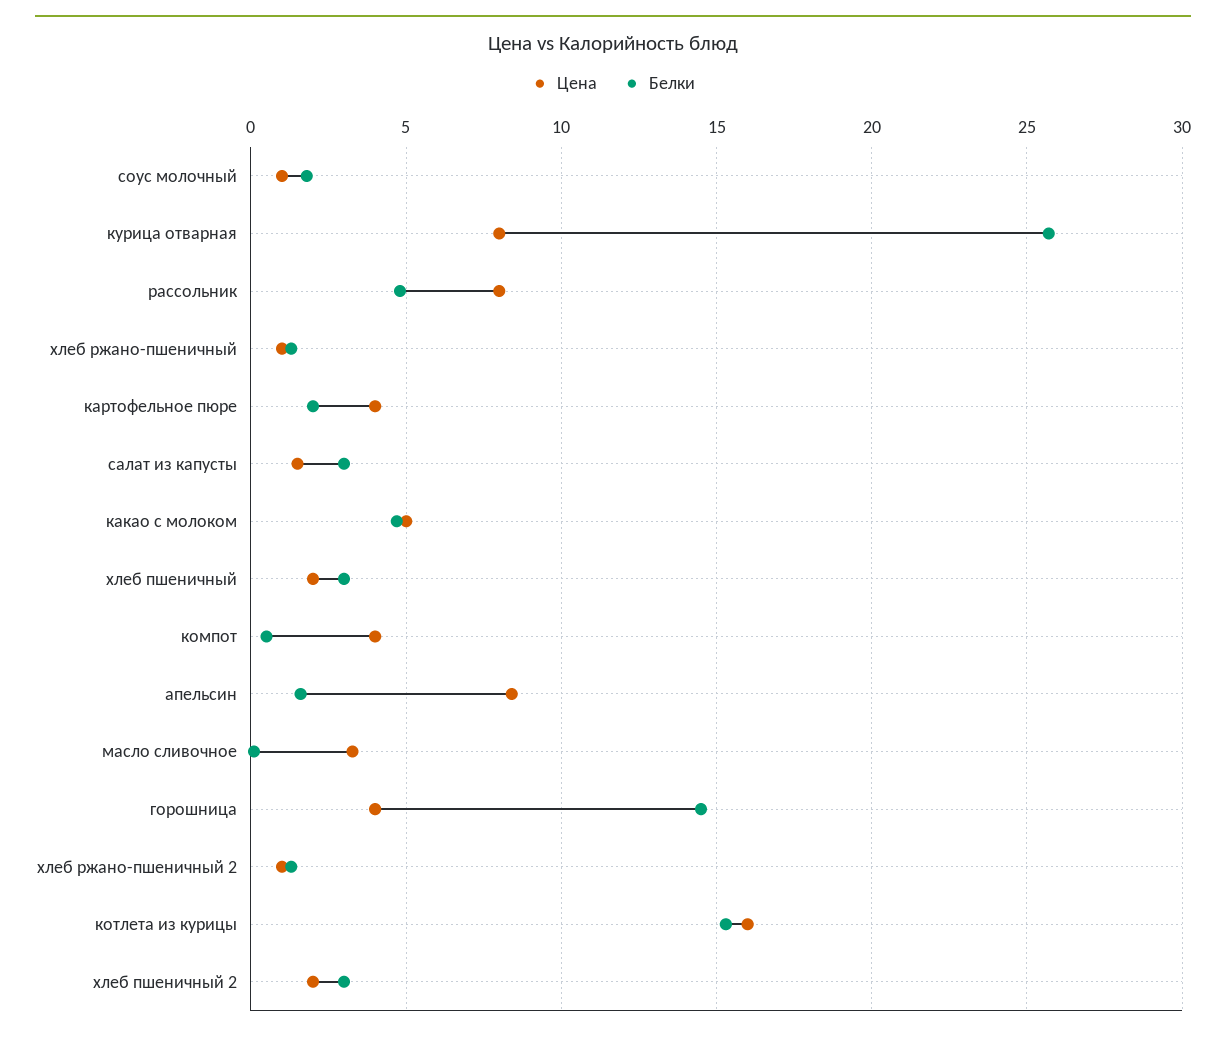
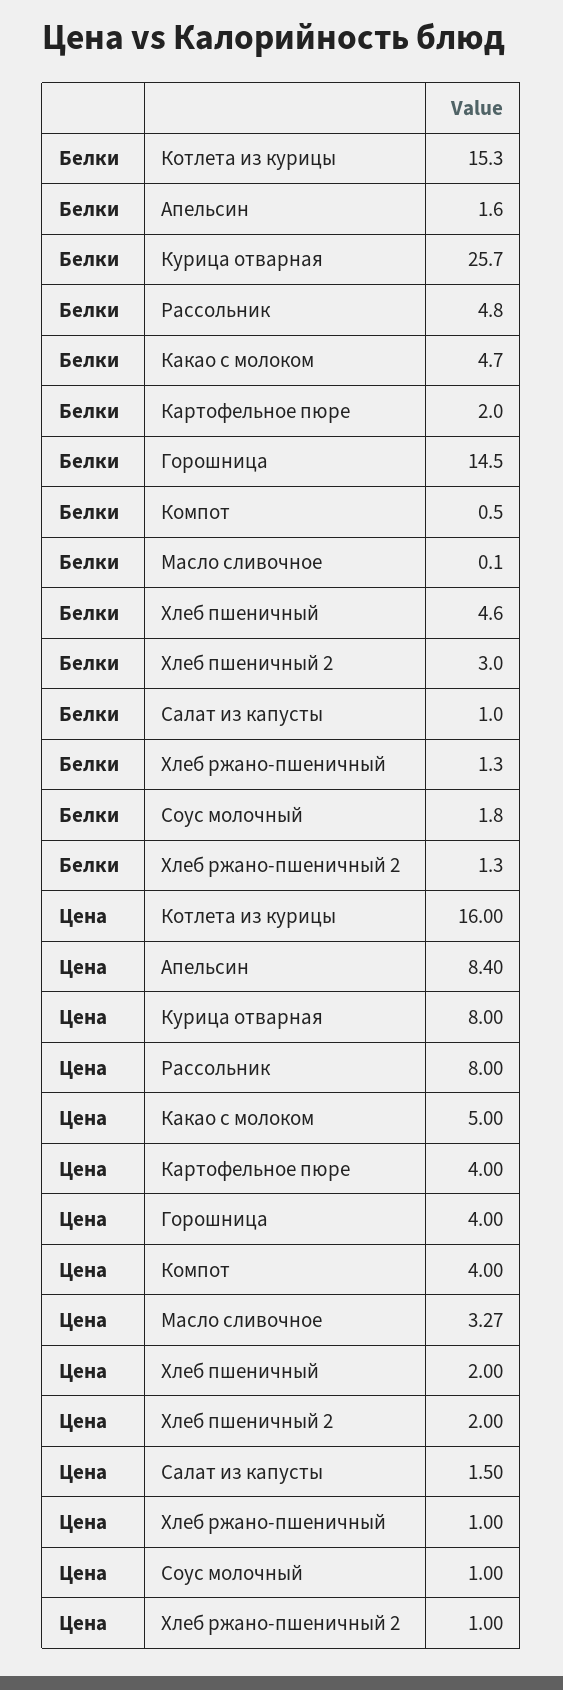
Белки, салат из капусты: 3 -> 1
Белки, хлеб пшеничный: 3 -> 4.6

